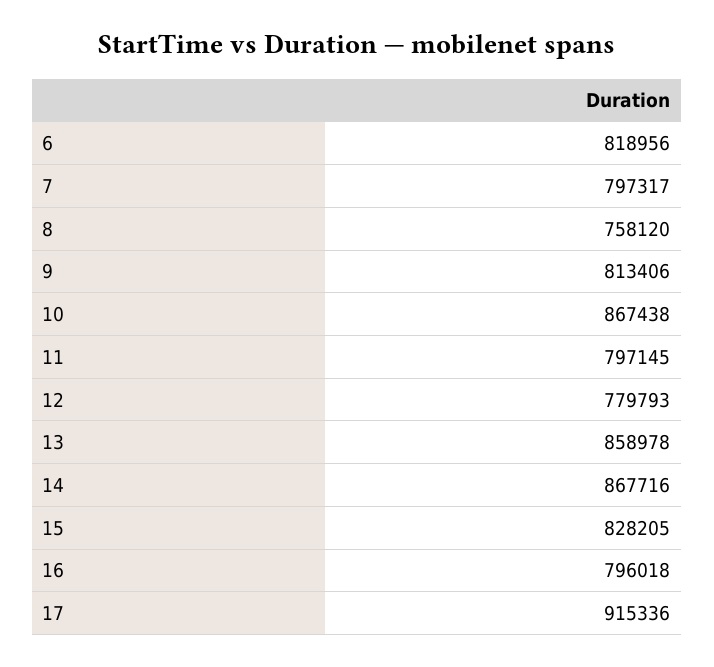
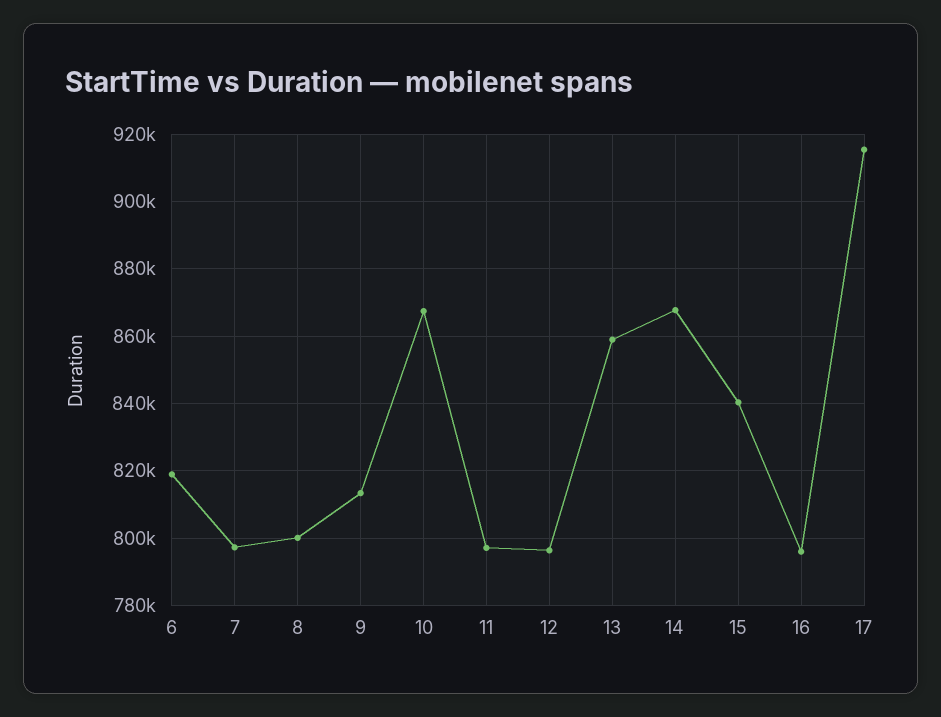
8: 758120 -> 800000
12: 779793 -> 796000
15: 828205 -> 840000

